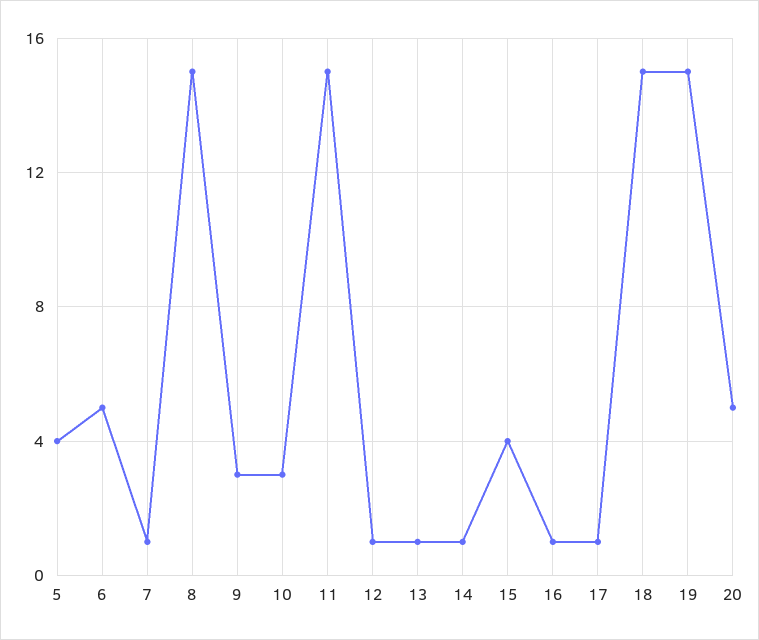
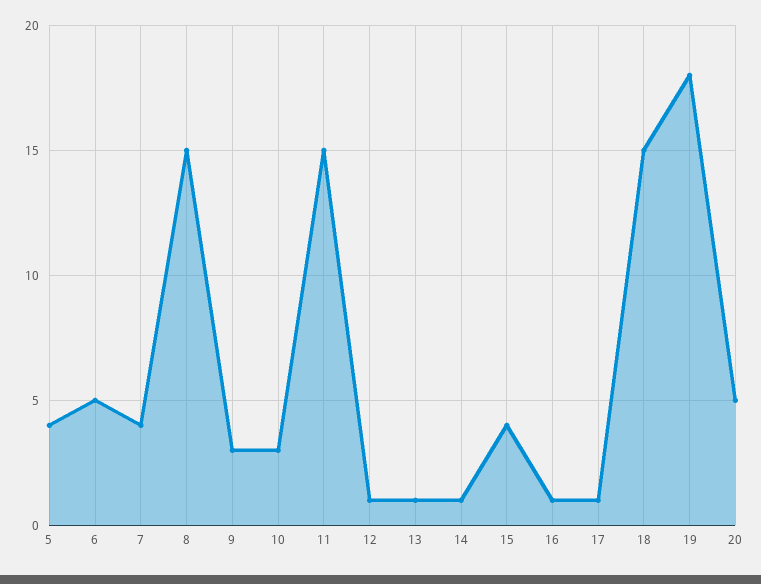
7: 1 -> 4
19: 15 -> 18

